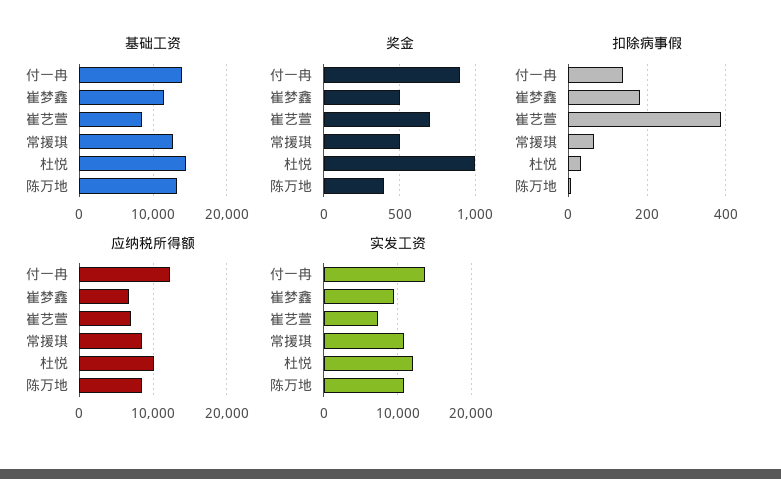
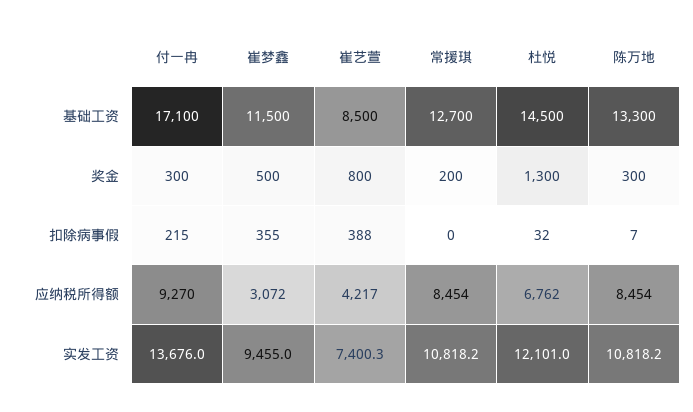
基础工资, 付一冉: 14000 -> 17100
奖金, 付一冉: 900 -> 300
奖金, 崔艺萱: 700 -> 800
奖金, 常援琪: 500 -> 200
奖金, 杜悦: 1000 -> 1300
奖金, 陈万地: 400 -> 300
扣除病事假, 付一冉: 140 -> 215
扣除病事假, 崔梦鑫: 180 -> 355
扣除病事假, 常援琪: 60 -> 0
应纳税所得额, 付一冉: 12000 -> 9270
应纳税所得额, 崔梦鑫: 7000 -> 3072
应纳税所得额, 崔艺萱: 7000 -> 4217
应纳税所得额, 杜悦: 10000 -> 6762

